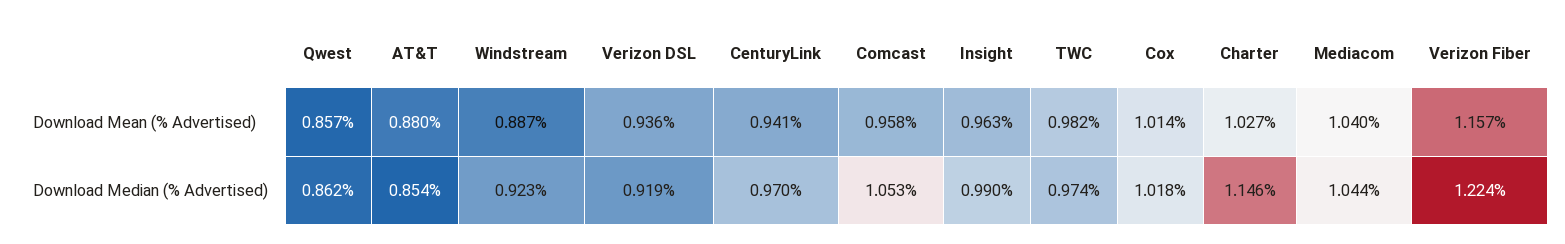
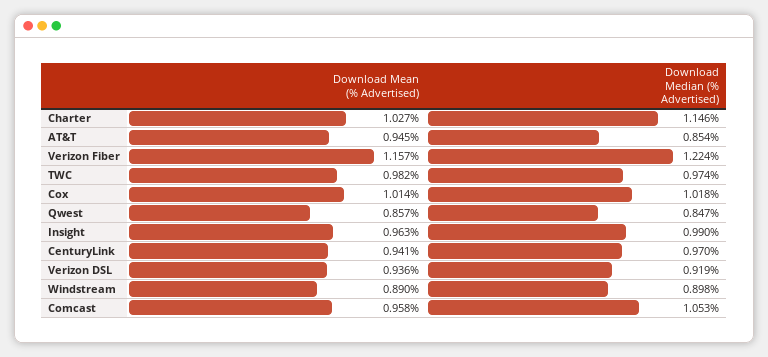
AT&T, Download Mean (% Advertised): 0.88 -> 0.945
Windstream, Download Mean (% Advertised): 0.887 -> 0.89
Mediacom, Download Mean (% Advertised): 1.04 -> none
Qwest, Download Median (% Advertised): 0.862 -> 0.847
Windstream, Download Median (% Advertised): 0.923 -> 0.898
Mediacom, Download Median (% Advertised): 1.044 -> none

